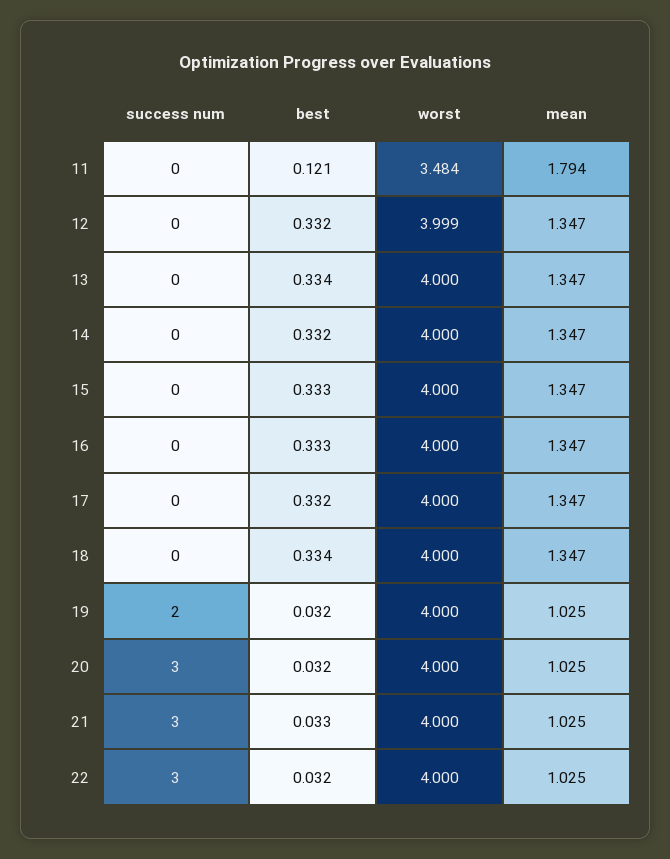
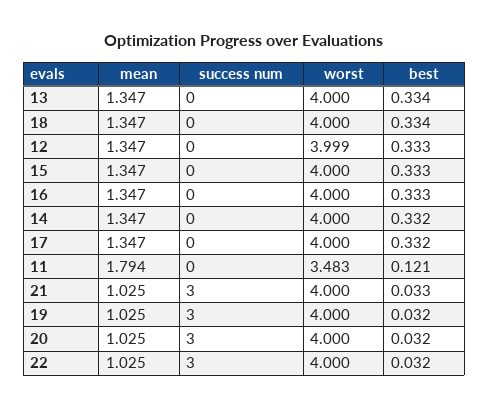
worst, 11: 3.484 -> 3.483
best, 12: 0.332 -> 0.333
success num, 19: 2 -> 3

